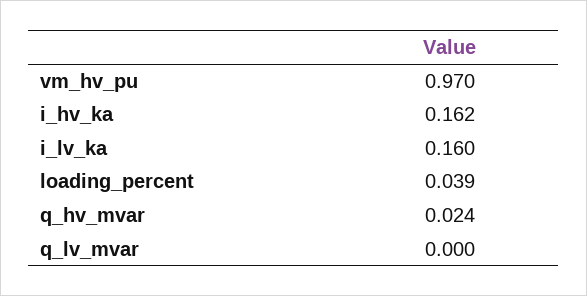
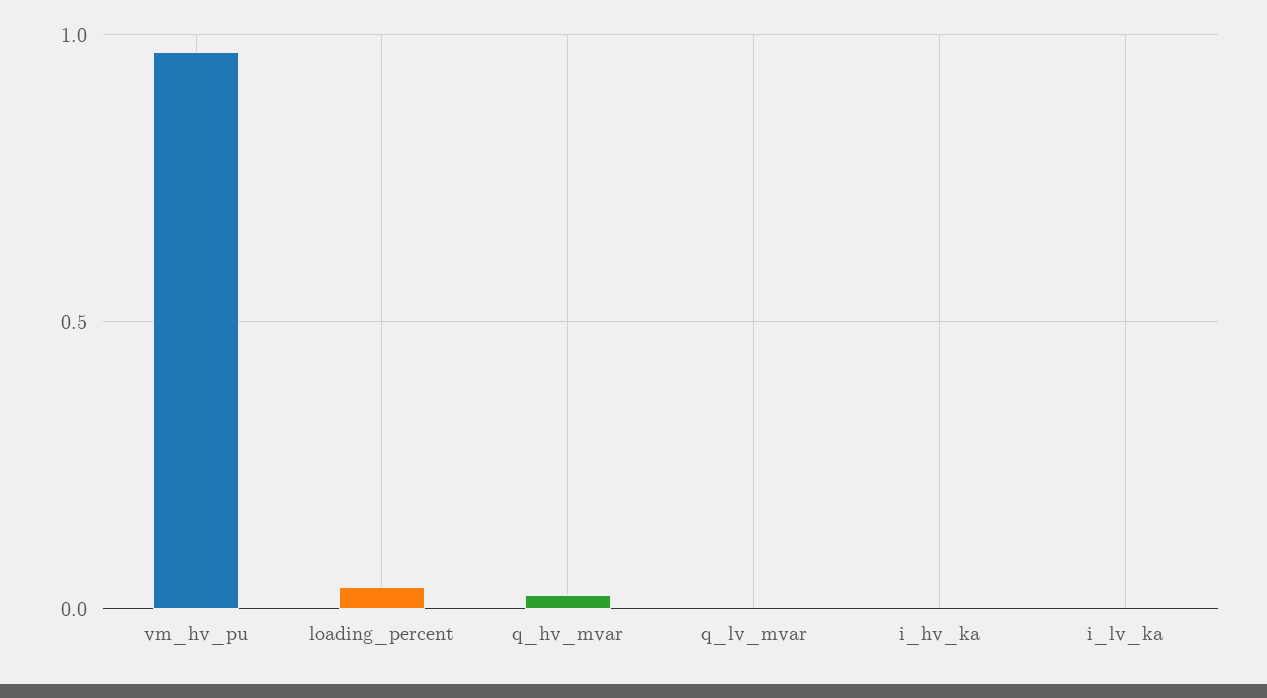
i_hv_ka: 0.162 -> 0
i_lv_ka: 0.16 -> 0

